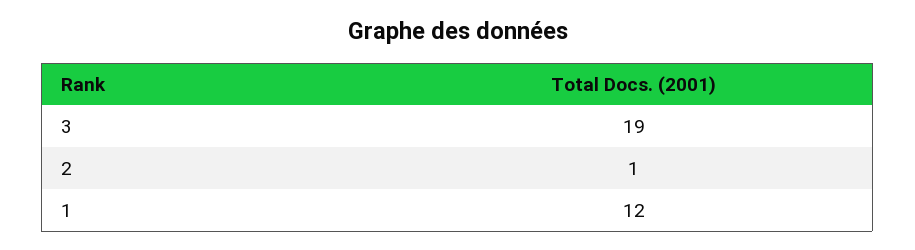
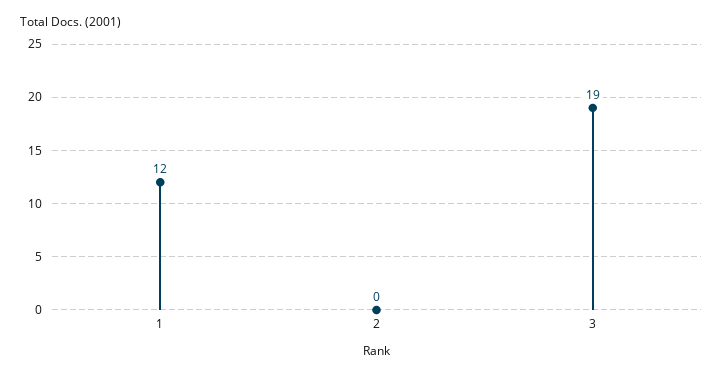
2: 1 -> 0

